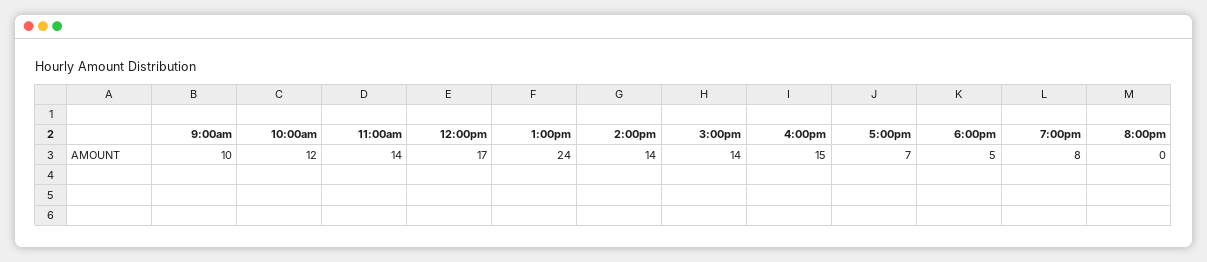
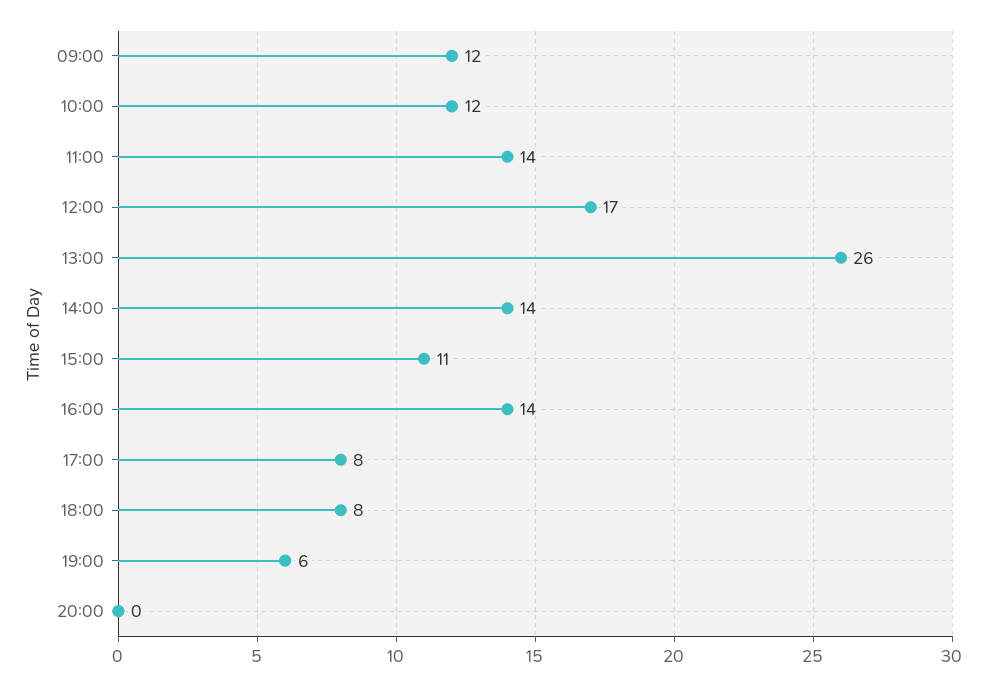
9:00am: 10 -> 12
1:00pm: 24 -> 26
3:00pm: 14 -> 11
4:00pm: 15 -> 14
5:00pm: 7 -> 8
6:00pm: 5 -> 8
7:00pm: 8 -> 6

